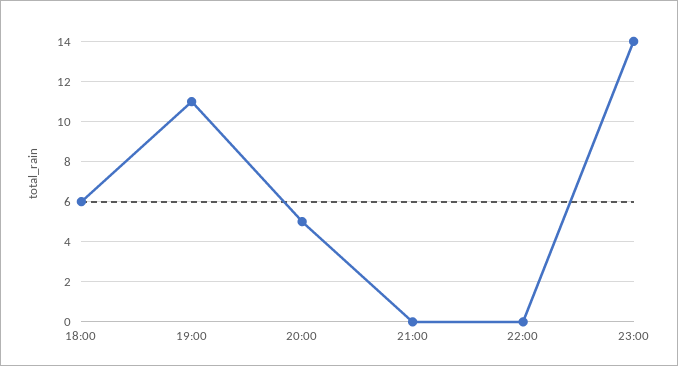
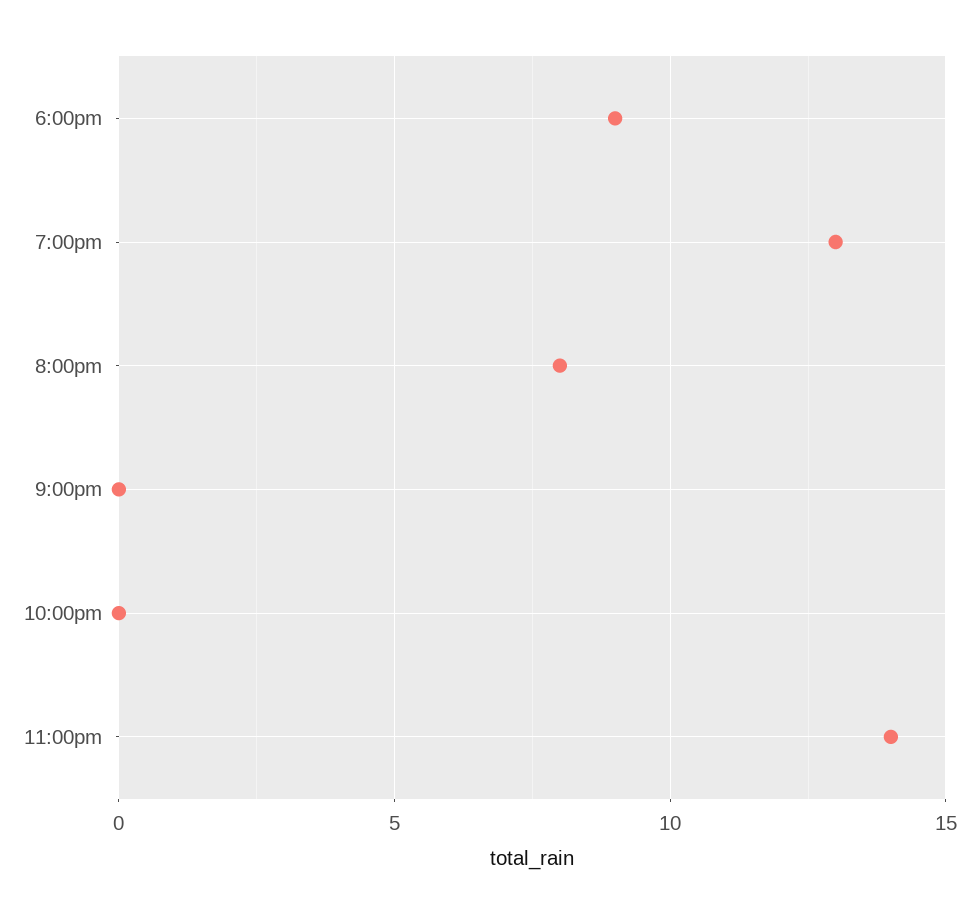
18:00: 6 -> 9
19:00: 11 -> 13
20:00: 5 -> 8

